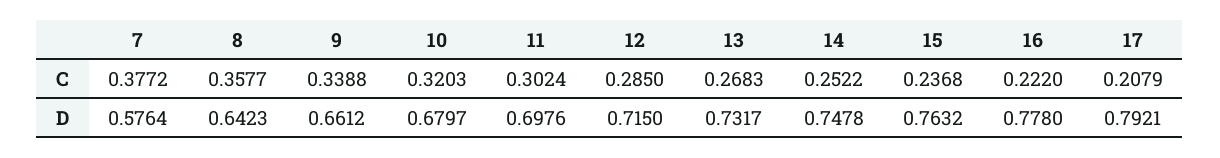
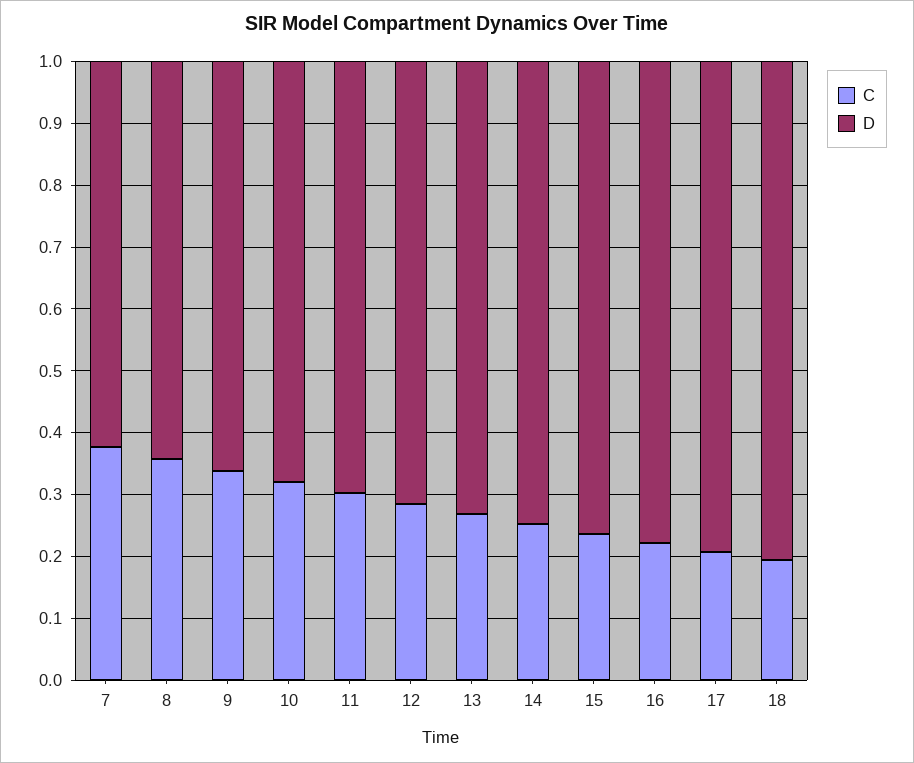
D, 7: 0.5764 -> 0.62
C, 18: none -> 0.2
D, 18: none -> 0.8

